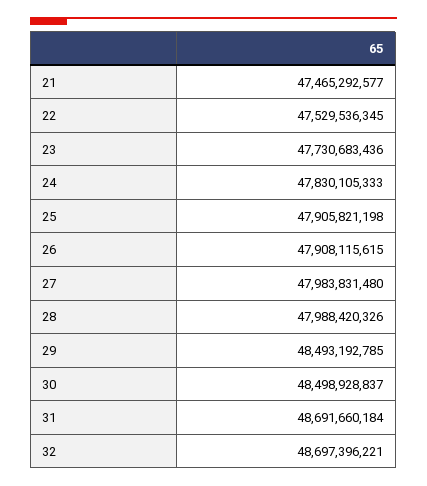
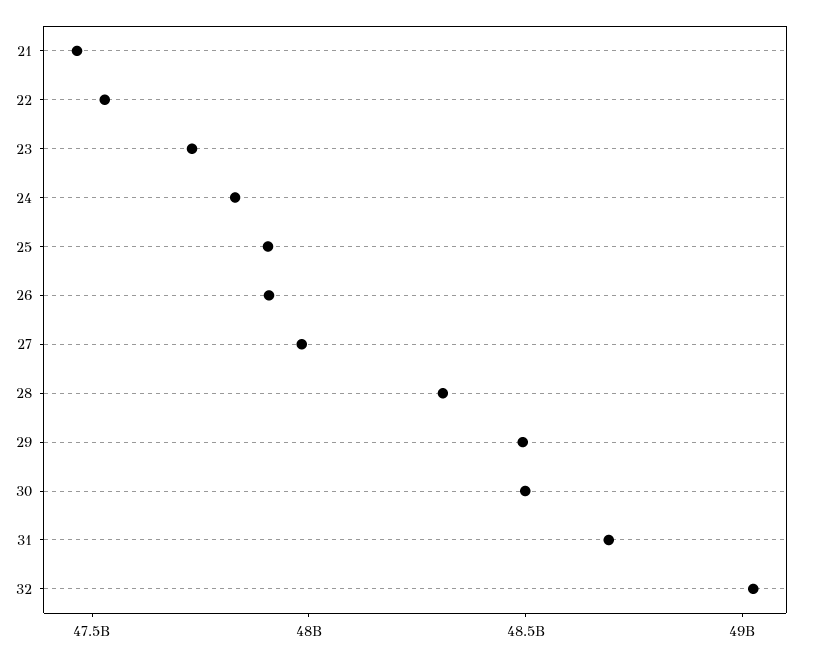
28: 47988420326 -> 48300000000
32: 48697396221 -> 49000000000

